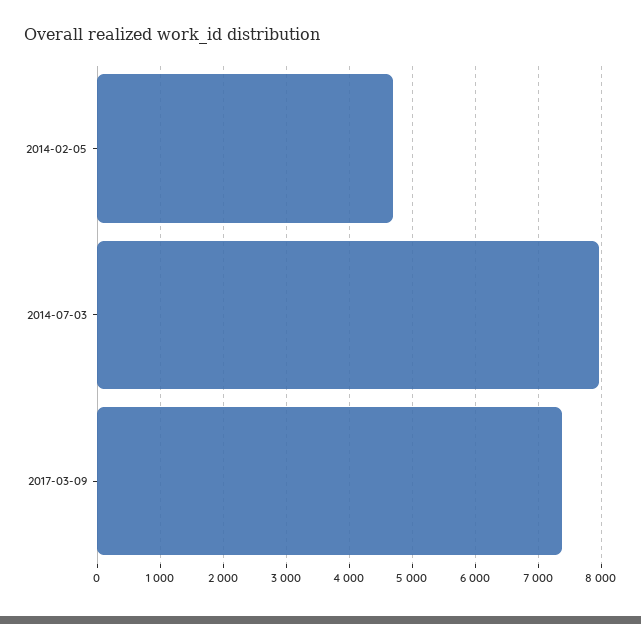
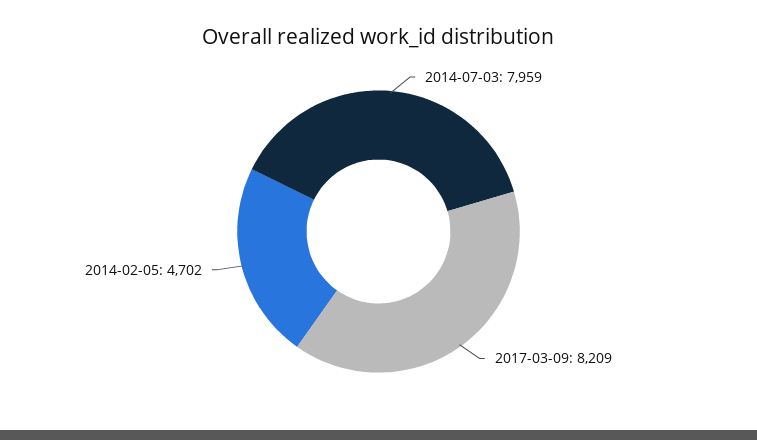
2017-03-09: 7400 -> 8209

